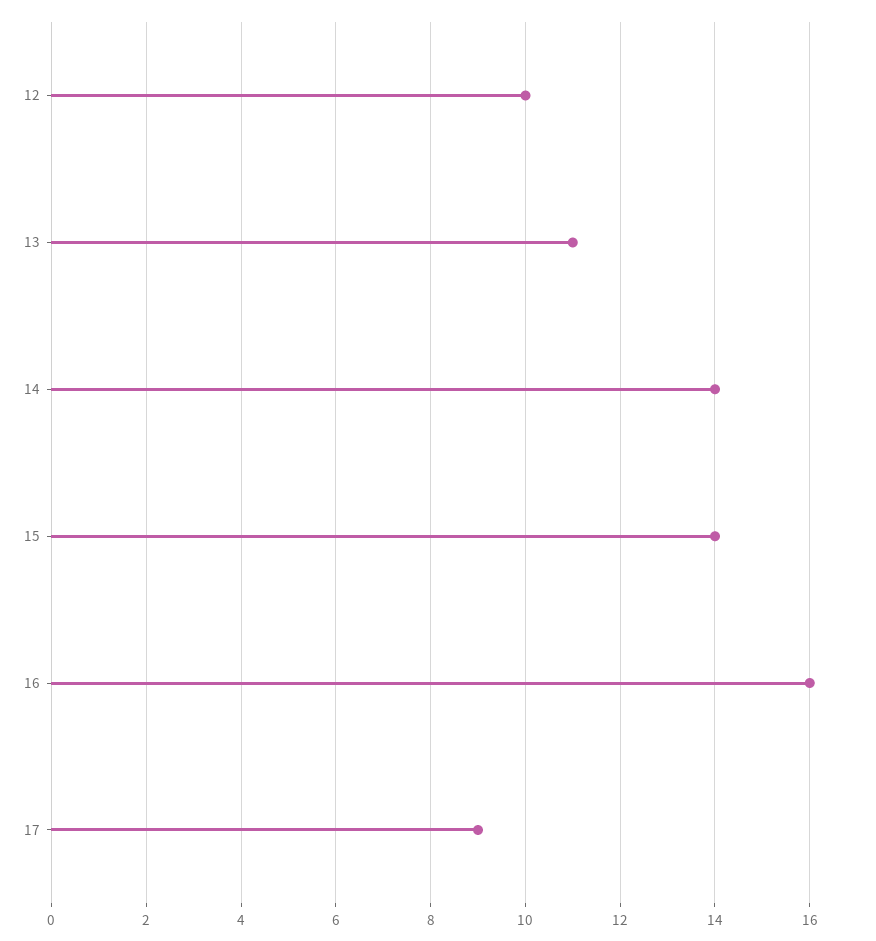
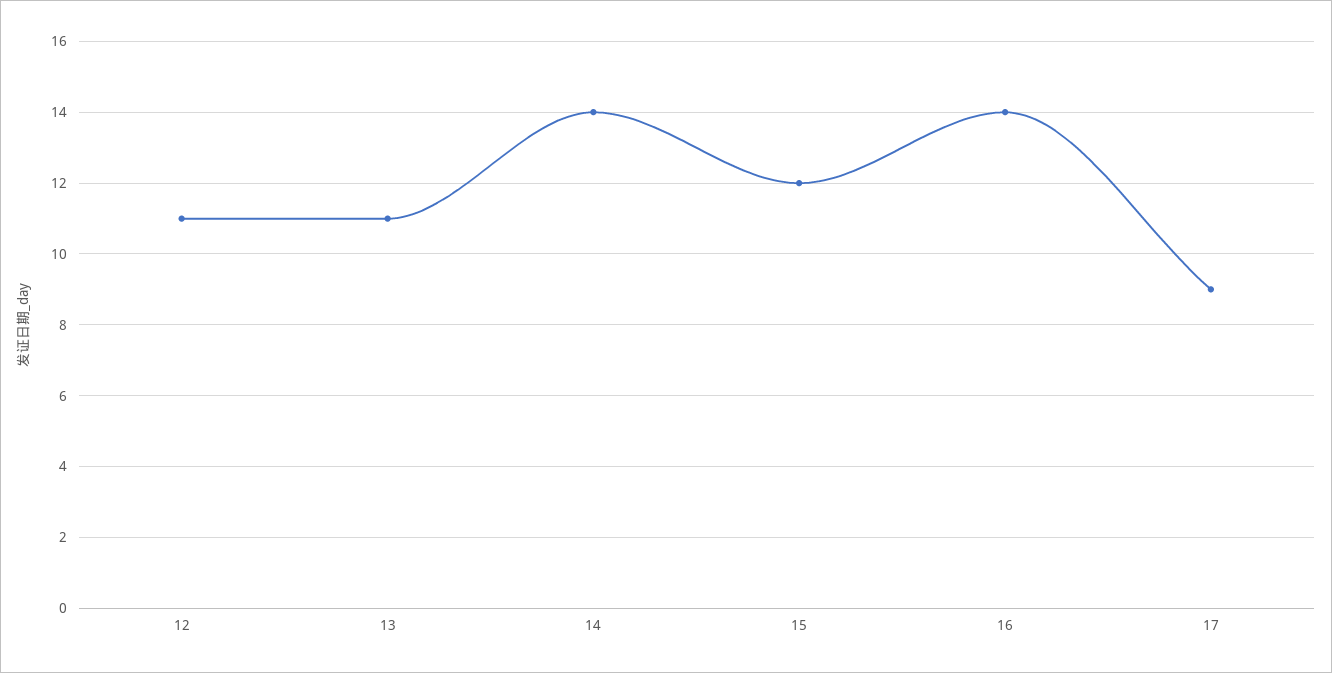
12: 10 -> 11
15: 14 -> 12
16: 16 -> 14

